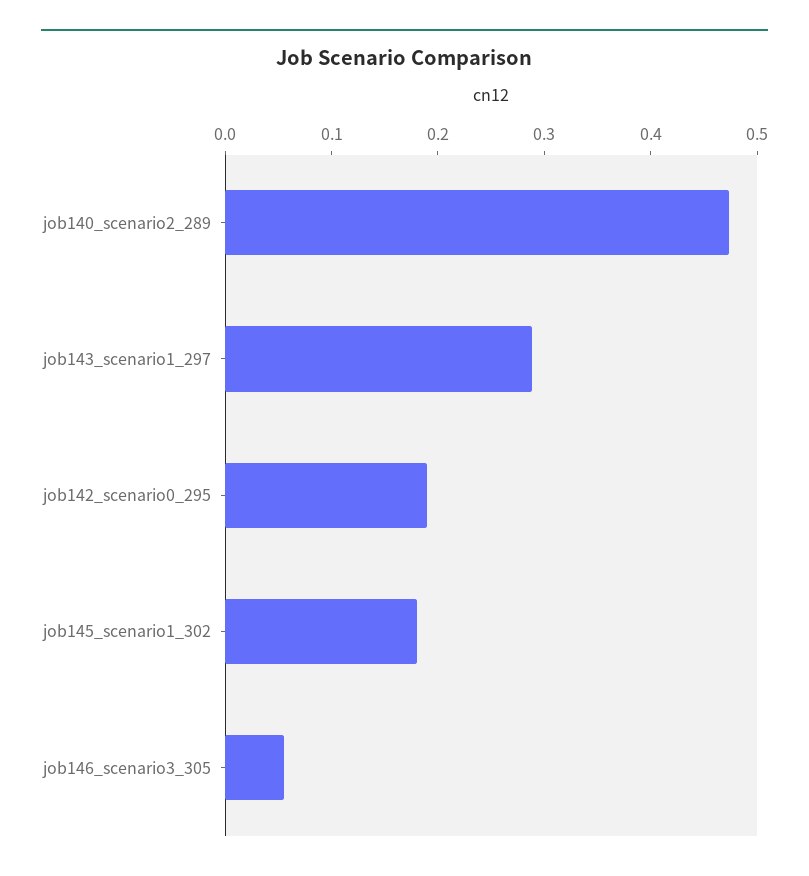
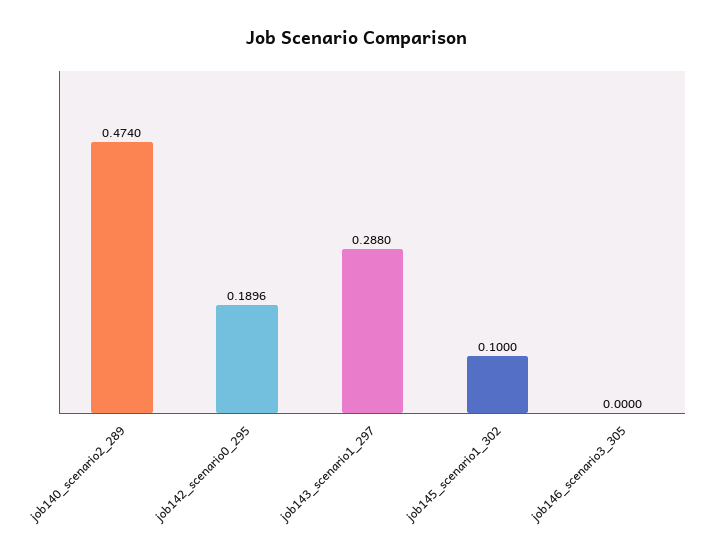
job145_scenario1_302: 0.18 -> 0.1
job146_scenario3_305: 0.06 -> 0

